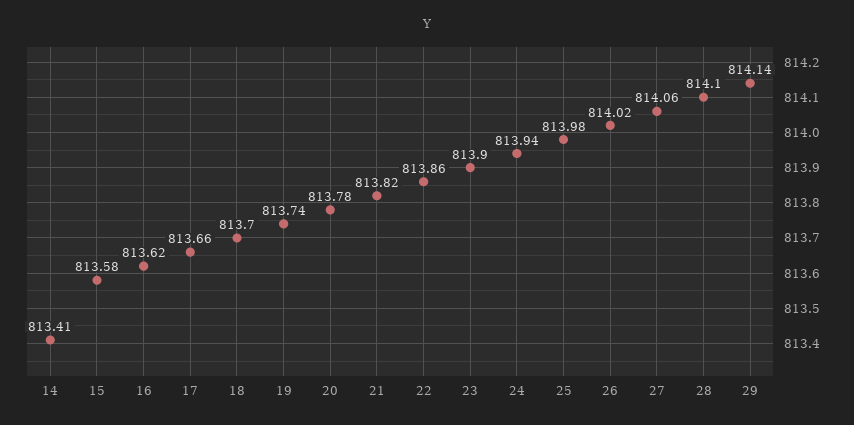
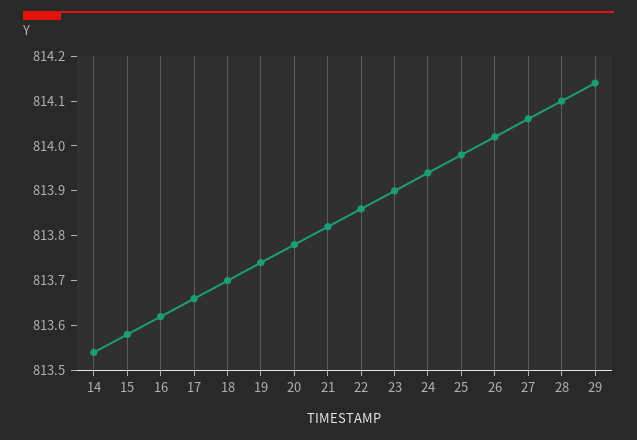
14: 813.41 -> 813.55

